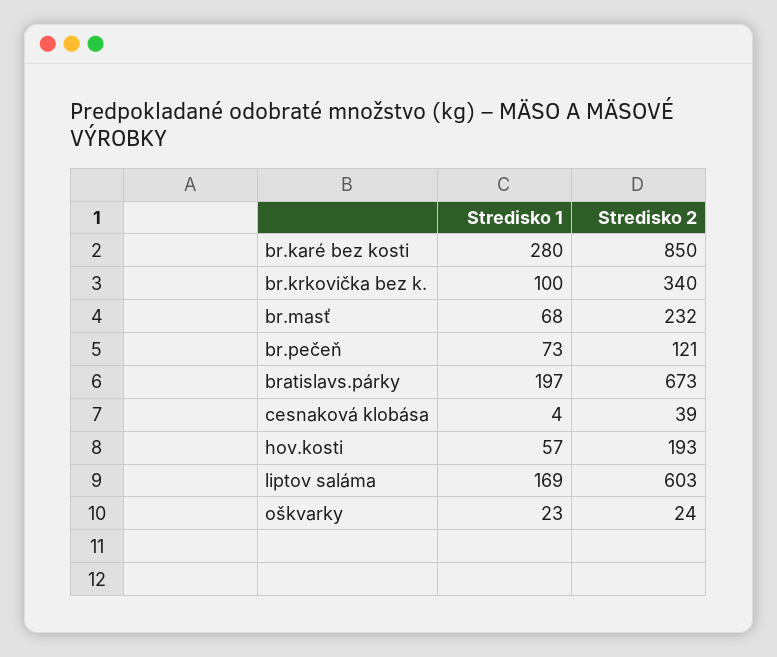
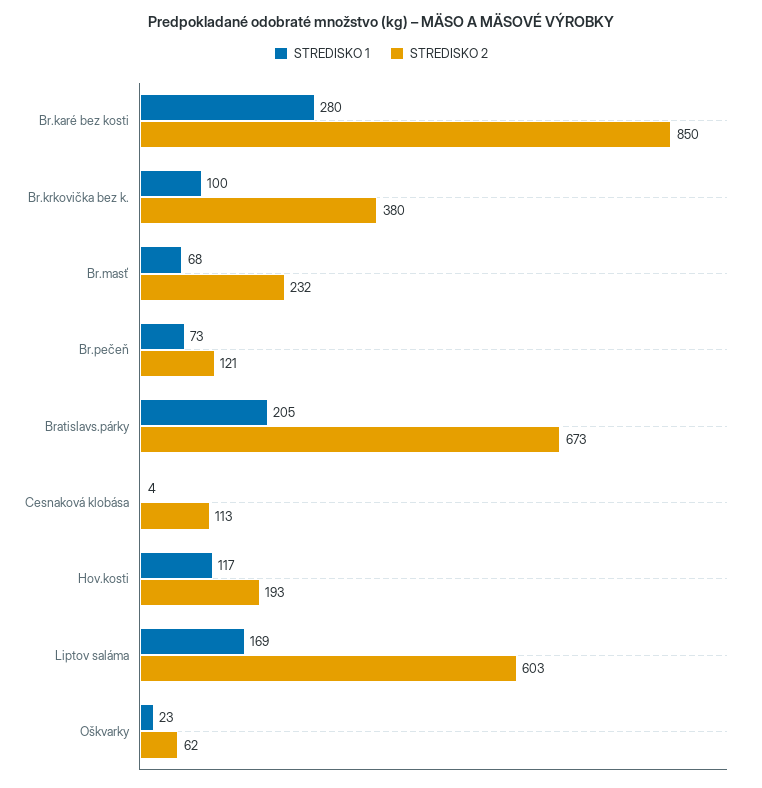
Stredisko 2, br.krkovička bez k.: 340 -> 380
Stredisko 1, bratislavs.párky: 197 -> 205
Stredisko 2, cesnaková klobása: 39 -> 113
Stredisko 1, hov.kosti: 57 -> 117
Stredisko 2, oškvarky: 24 -> 62

